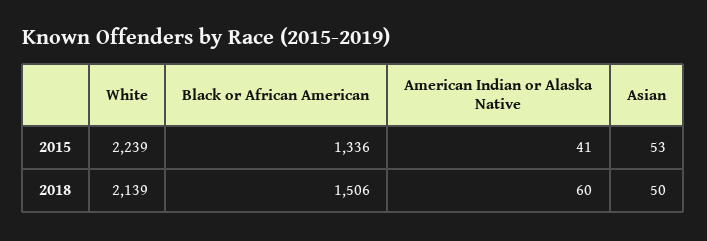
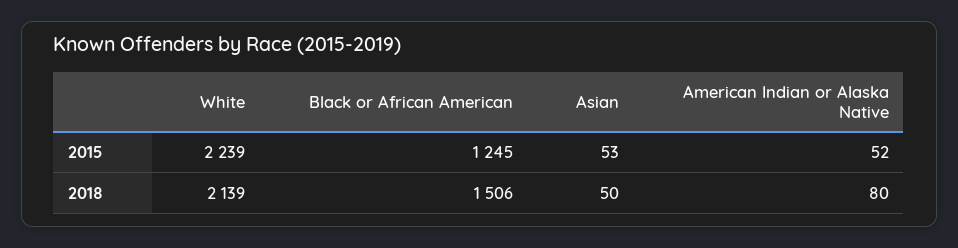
Black or African American, 2015: 1336 -> 1245
American Indian or Alaska Native, 2015: 41 -> 52
American Indian or Alaska Native, 2018: 60 -> 80

